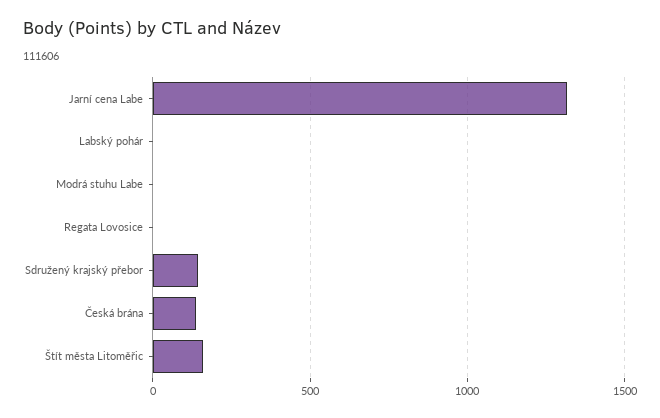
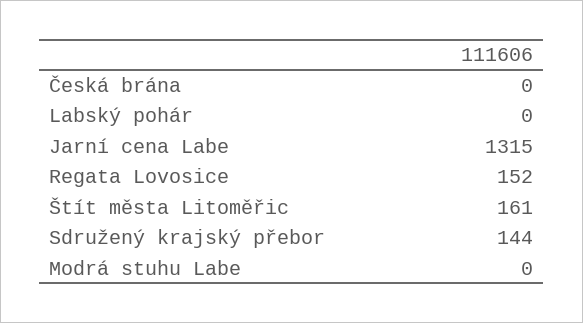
Regata Lovosice: 0 -> 152
Česká brána: 150 -> 0

